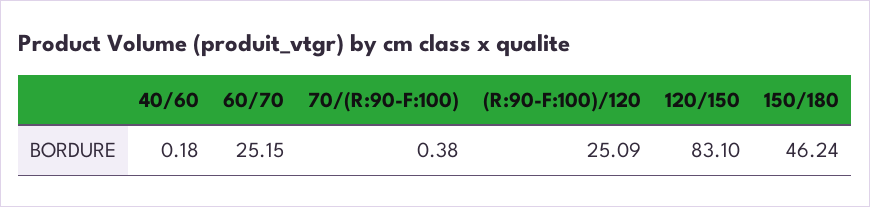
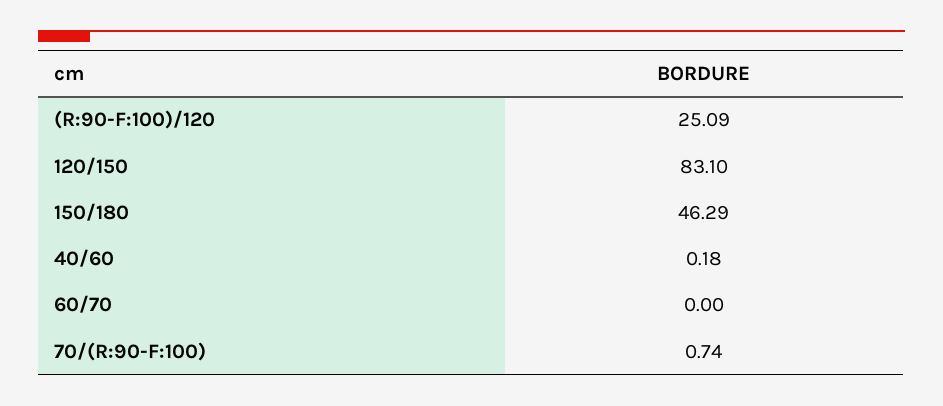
60/70: 25.15 -> 0
70/(R:90-F:100): 0.38 -> 0.74
150/180: 46.24 -> 46.29

